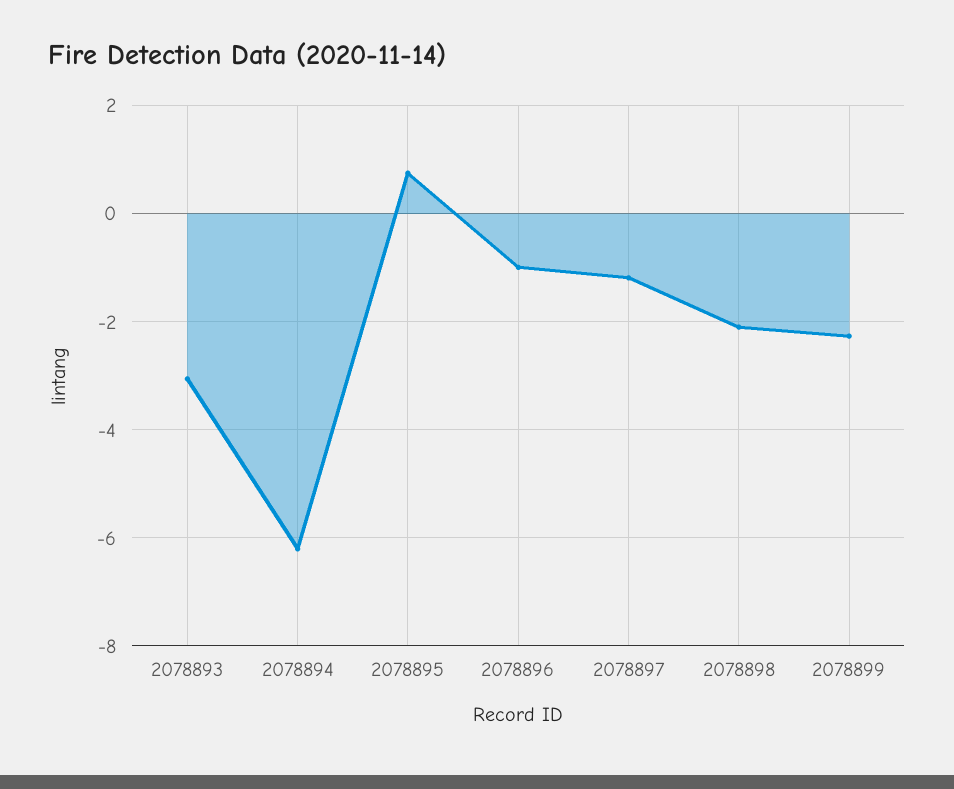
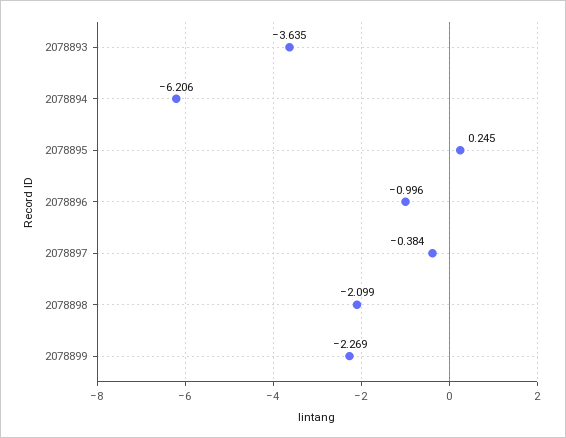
2078893: -3 -> -3.635
2078895: 0.8 -> 0.245
2078897: -1.2 -> -0.384

